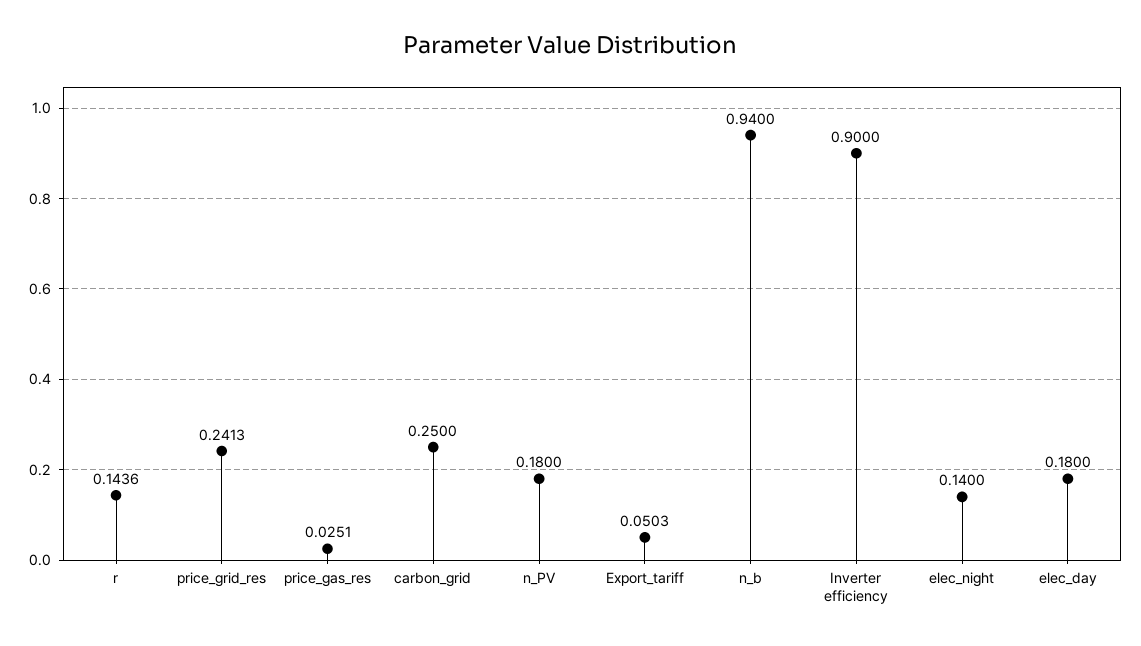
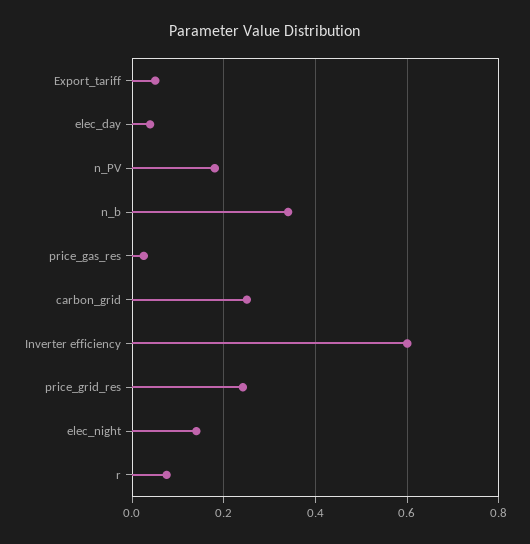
r: 0.1436 -> 0.08
n_b: 0.94 -> 0.34
Inverter efficiency: 0.9 -> 0.6
elec_day: 0.18 -> 0.04

